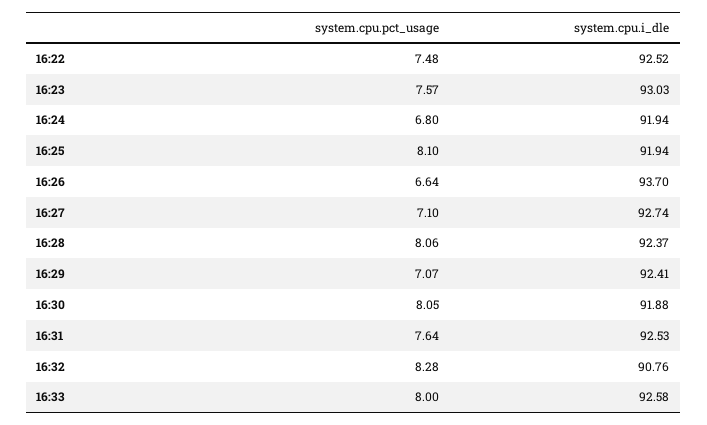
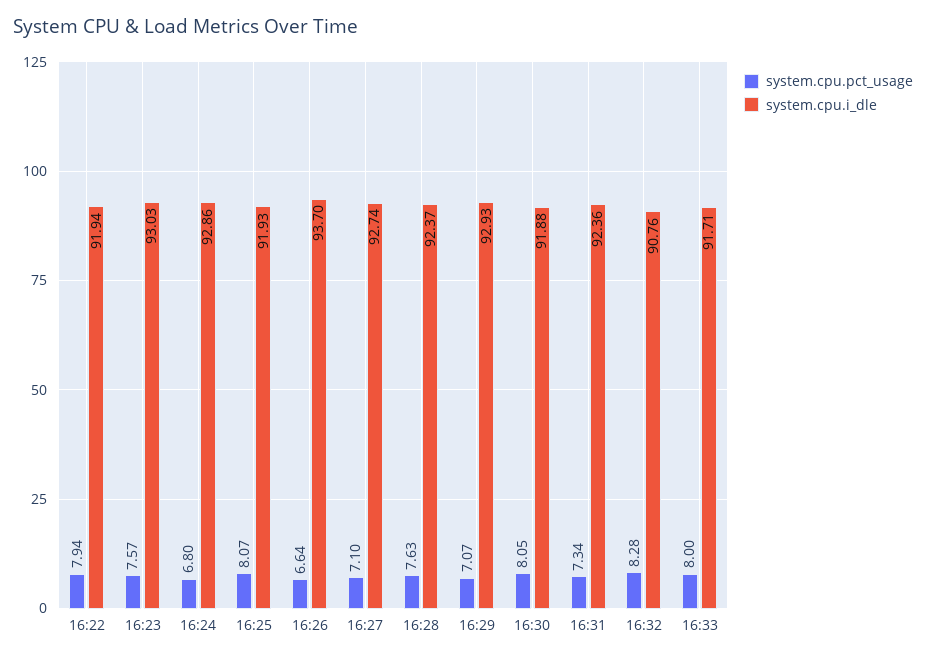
system.cpu.pct_usage, 16:22: 7.48 -> 7.94
system.cpu.i_dle, 16:22: 92.52 -> 91.94
system.cpu.i_dle, 16:24: 91.94 -> 92.86
system.cpu.pct_usage, 16:25: 8.1 -> 8.07
system.cpu.i_dle, 16:25: 91.94 -> 91.93
system.cpu.pct_usage, 16:28: 8.06 -> 7.63
system.cpu.i_dle, 16:29: 92.41 -> 92.93
system.cpu.pct_usage, 16:31: 7.64 -> 7.34
system.cpu.i_dle, 16:31: 92.53 -> 92.36
system.cpu.i_dle, 16:33: 92.58 -> 91.71

